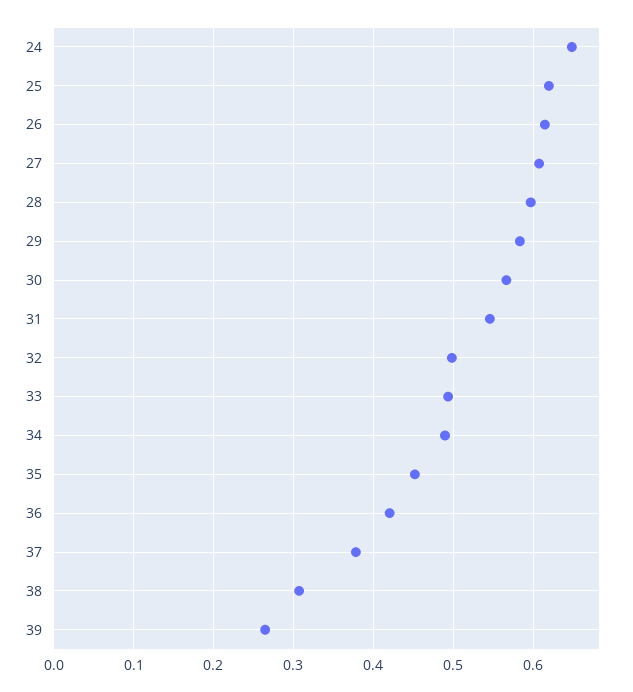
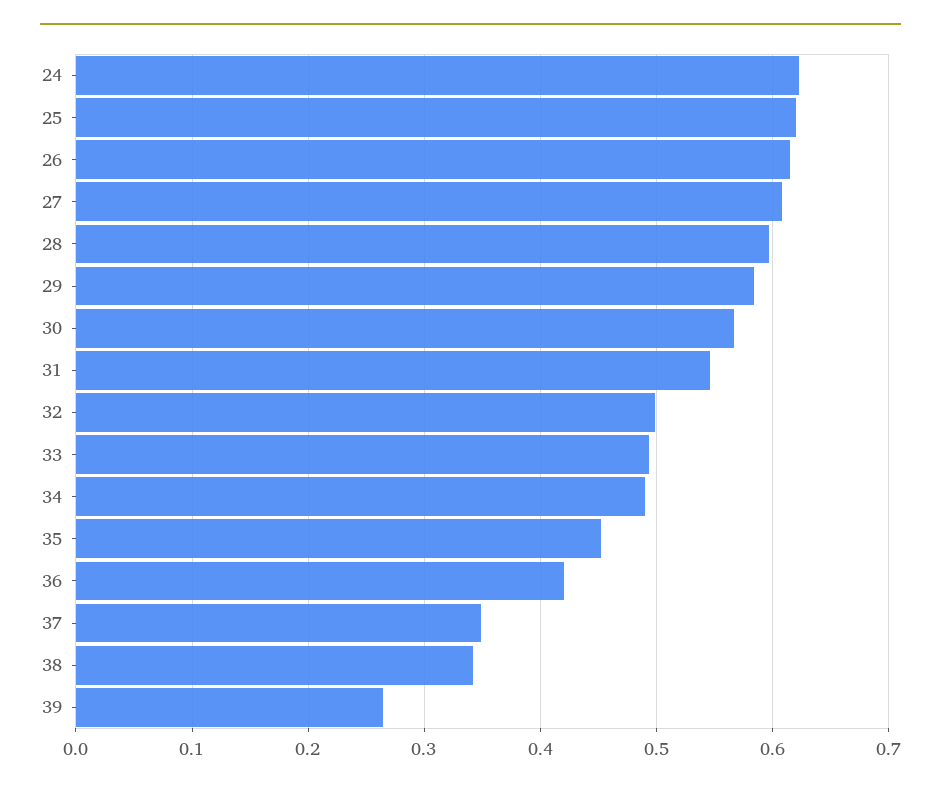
24: 0.65 -> 0.62
37: 0.38 -> 0.35
38: 0.31 -> 0.34

